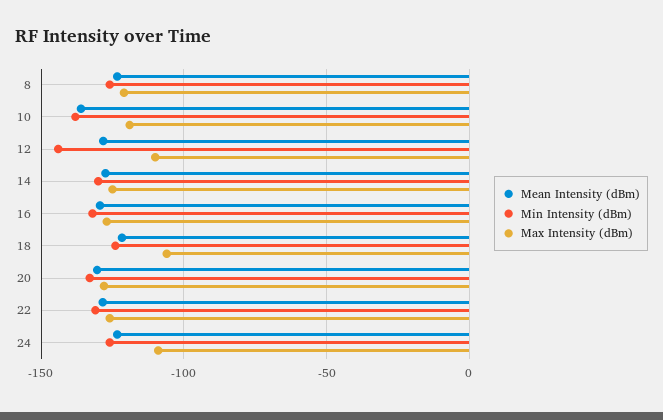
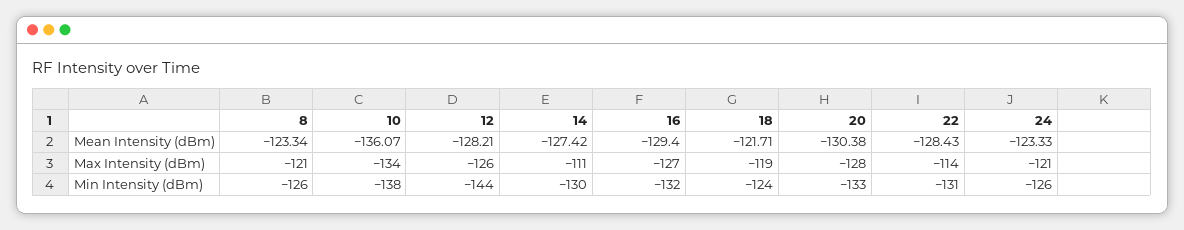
Max Intensity (dBm), 10: -120 -> -134
Max Intensity (dBm), 12: -110 -> -126
Max Intensity (dBm), 14: -125 -> -111
Max Intensity (dBm), 18: -105 -> -119
Max Intensity (dBm), 22: -125 -> -114
Max Intensity (dBm), 24: -110 -> -121

